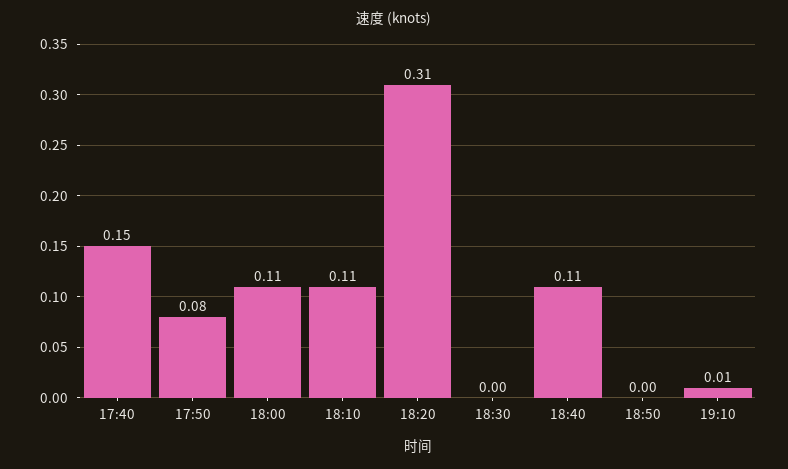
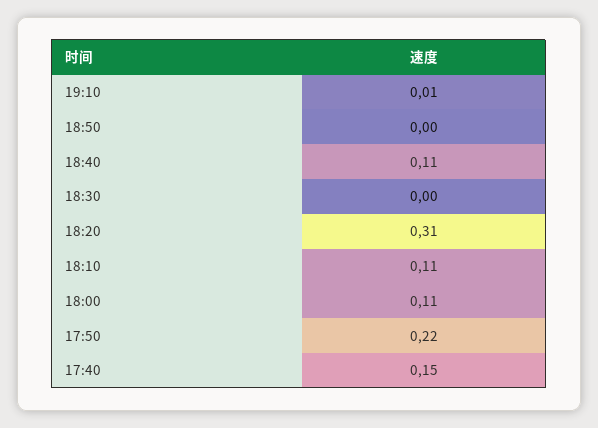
17:50: 0.08 -> 0.22

